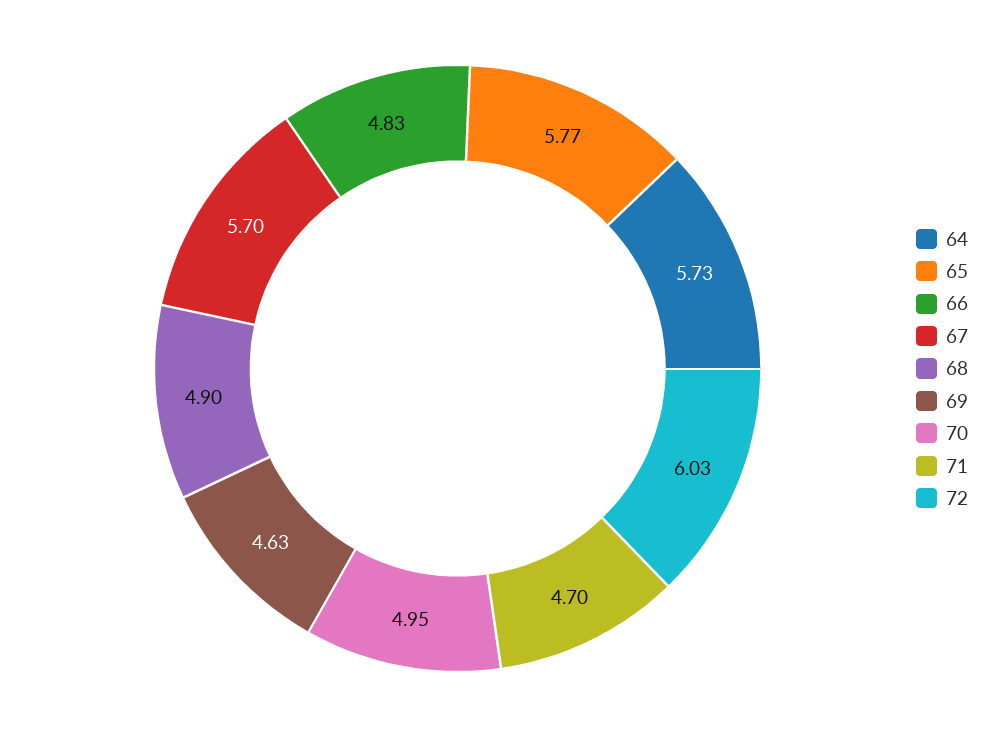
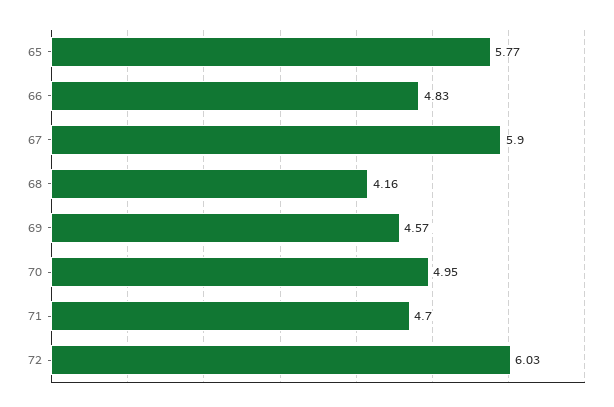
64: 5.73 -> none
67: 5.7 -> 5.9
68: 4.9 -> 4.16
69: 4.63 -> 4.57

